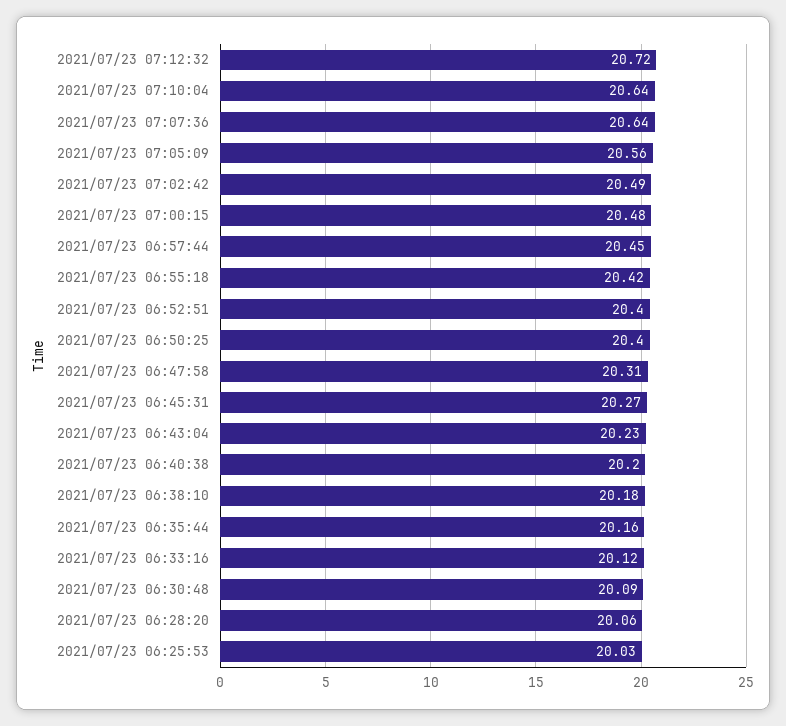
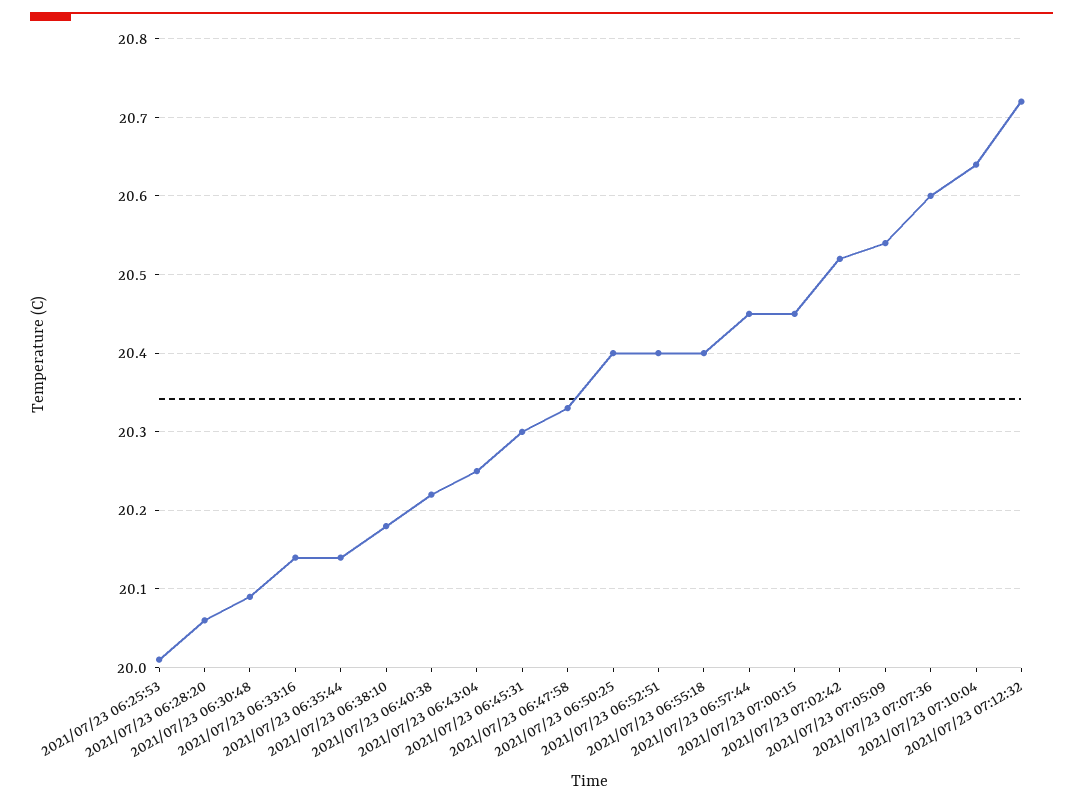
2021/07/23 07:07:36: 20.64 -> 20.6
2021/07/23 07:05:09: 20.56 -> 20.54
2021/07/23 07:02:42: 20.49 -> 20.52
2021/07/23 07:00:15: 20.48 -> 20.45
2021/07/23 06:55:18: 20.42 -> 20.4
2021/07/23 06:47:58: 20.31 -> 20.33
2021/07/23 06:45:31: 20.27 -> 20.3
2021/07/23 06:43:04: 20.23 -> 20.25
2021/07/23 06:40:38: 20.2 -> 20.22
2021/07/23 06:35:44: 20.16 -> 20.14
2021/07/23 06:33:16: 20.12 -> 20.14
2021/07/23 06:25:53: 20.03 -> 20.01

